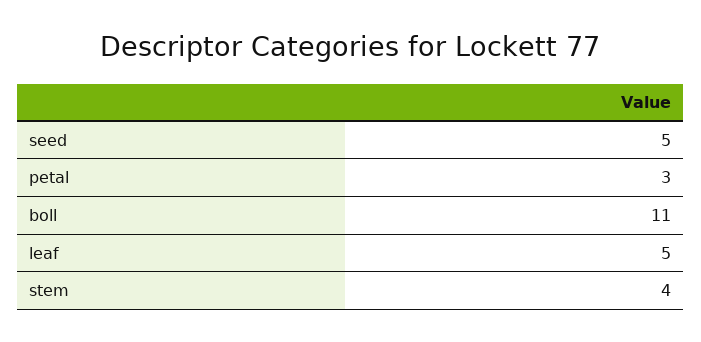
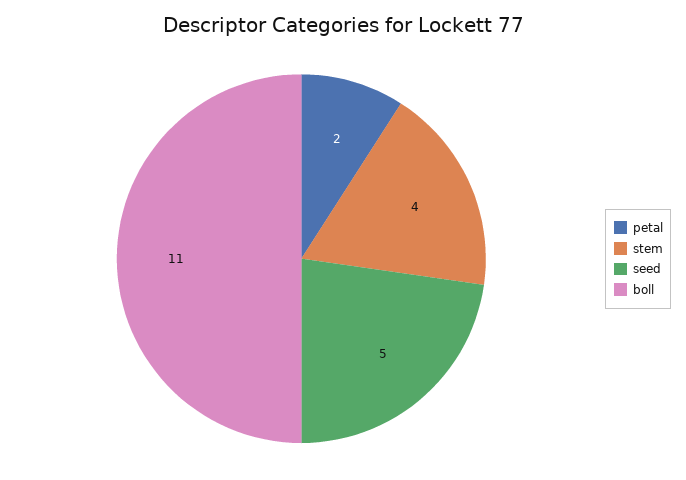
petal: 3 -> 2
leaf: 5 -> none

